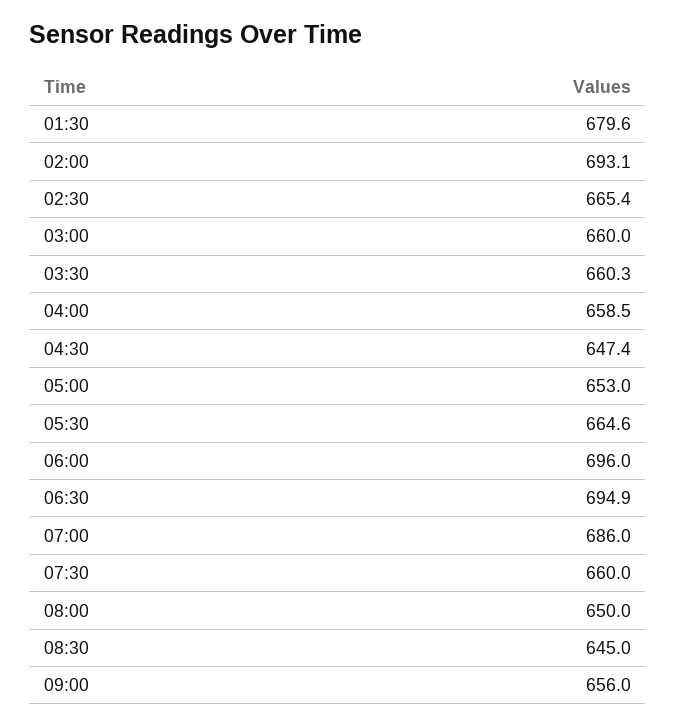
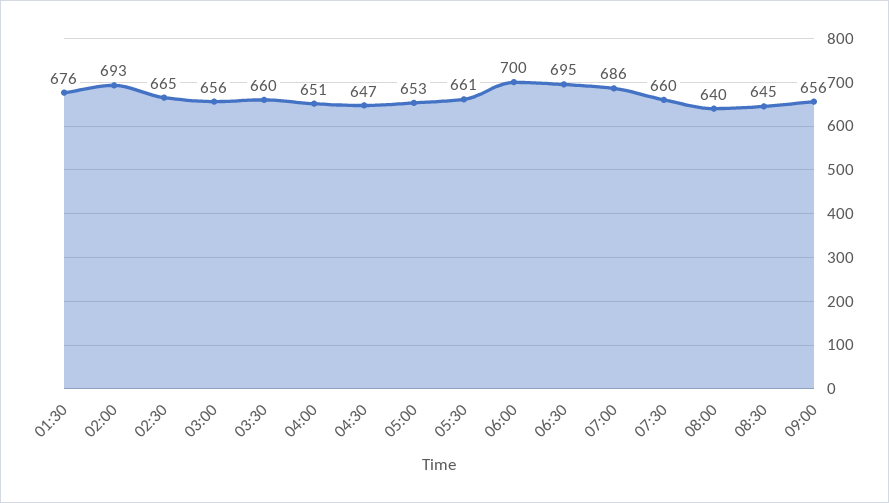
01:30: 679.6 -> 676
03:00: 660 -> 656
04:00: 658.5 -> 651
05:30: 664.6 -> 661
06:00: 696 -> 700
08:00: 650 -> 640

